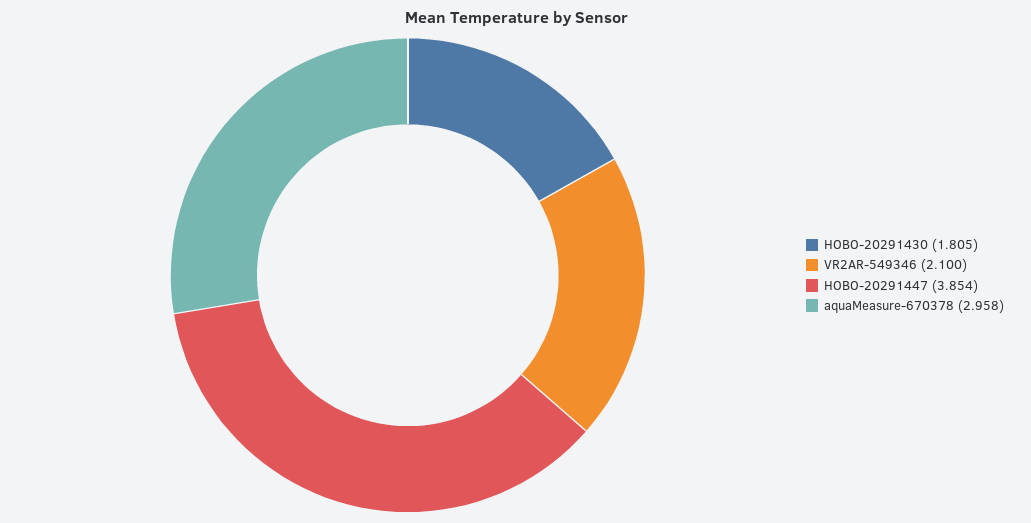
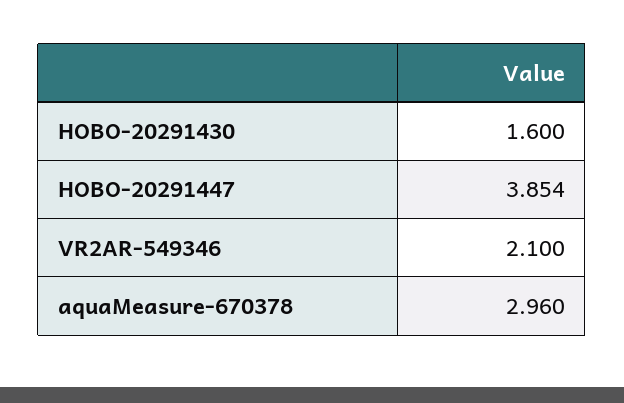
HOBO-20291430: 1.805 -> 1.6
aquaMeasure-670378: 2.958 -> 2.96

